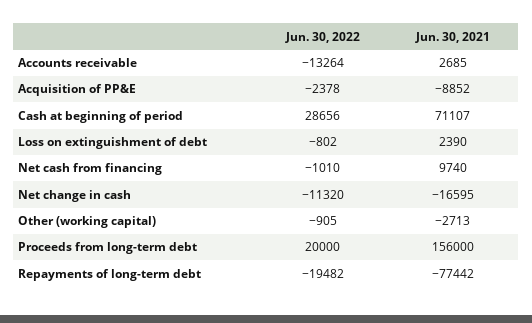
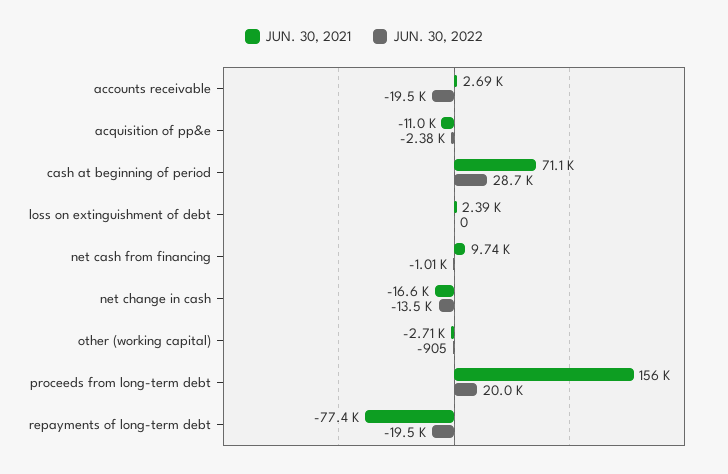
Jun. 30, 2022, Accounts receivable: -13264 -> -19500
Jun. 30, 2021, Acquisition of PP&E: -8852 -> -11000
Jun. 30, 2022, Loss on extinguishment of debt: -802 -> 0
Jun. 30, 2022, Net change in cash: -11320 -> -13500

